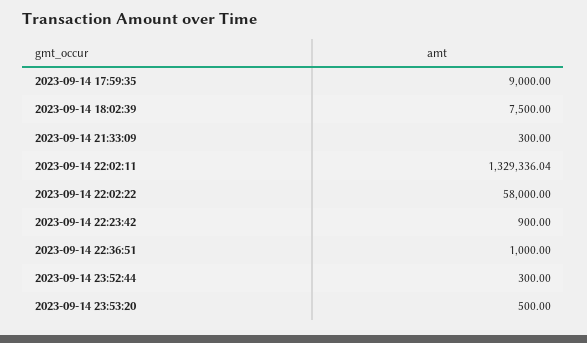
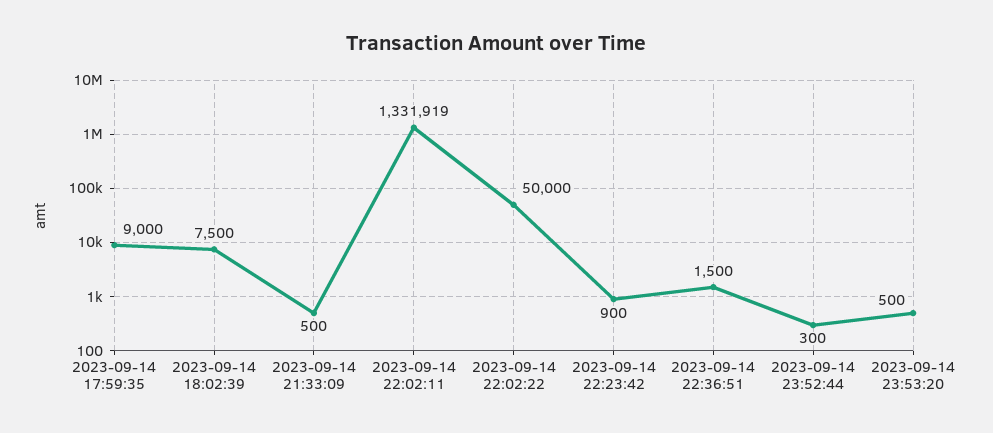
2023-09-14 21:33:09: 300 -> 500
2023-09-14 22:02:11: 1329336.04 -> 1331919
2023-09-14 22:02:22: 58000 -> 50000
2023-09-14 22:36:51: 1000 -> 1500

